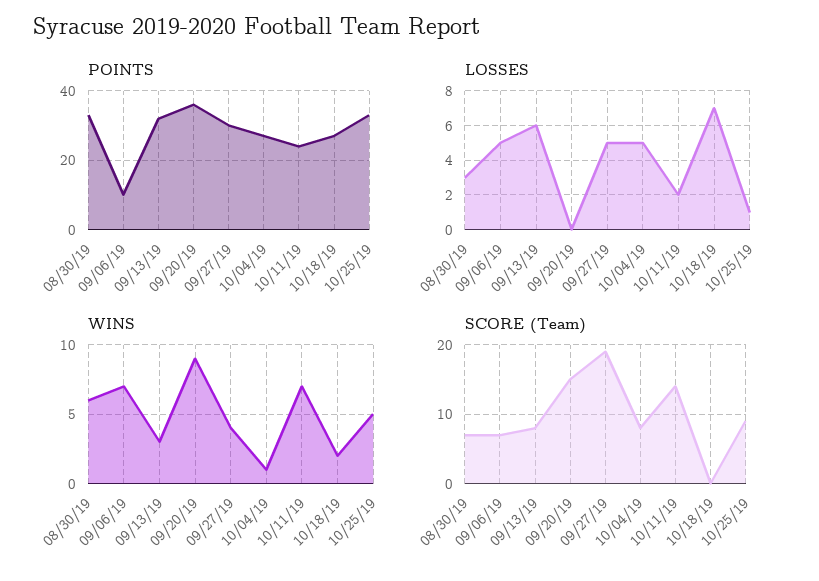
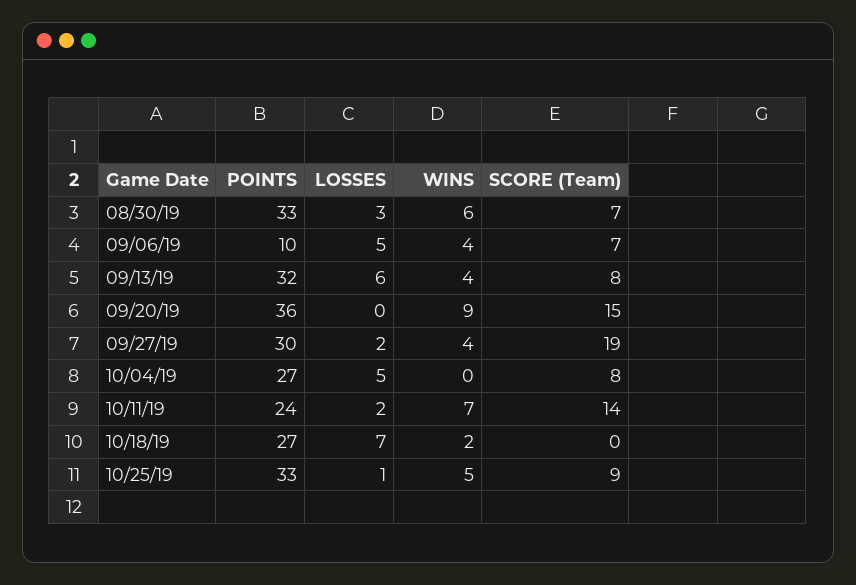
LOSSES, 09/27/19: 5 -> 2
WINS, 09/06/19: 7 -> 4
WINS, 09/13/19: 3 -> 4
WINS, 10/04/19: 1 -> 0

